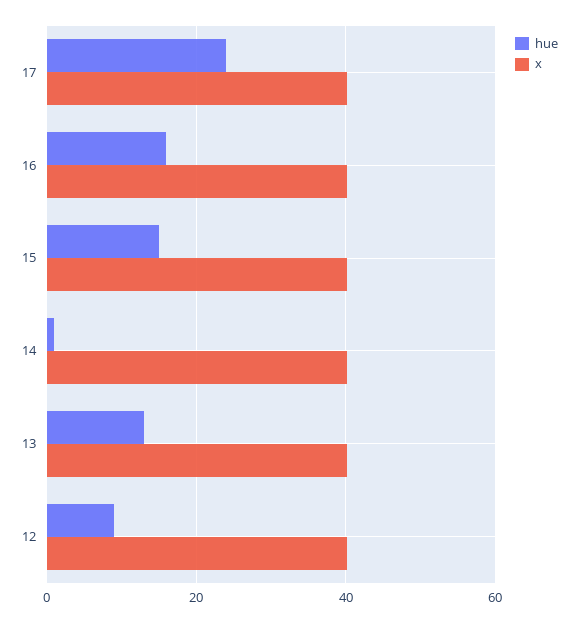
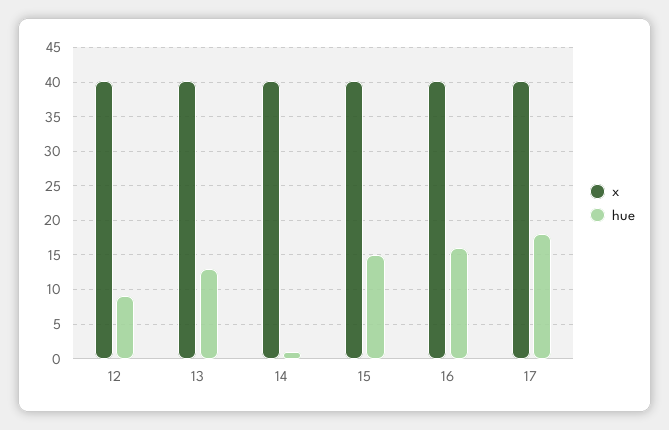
hue, 17: 24 -> 18

